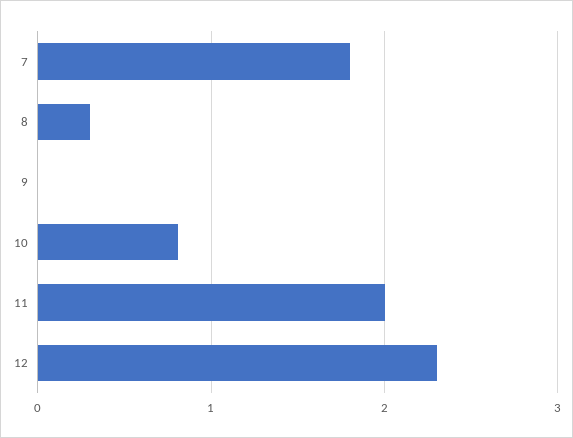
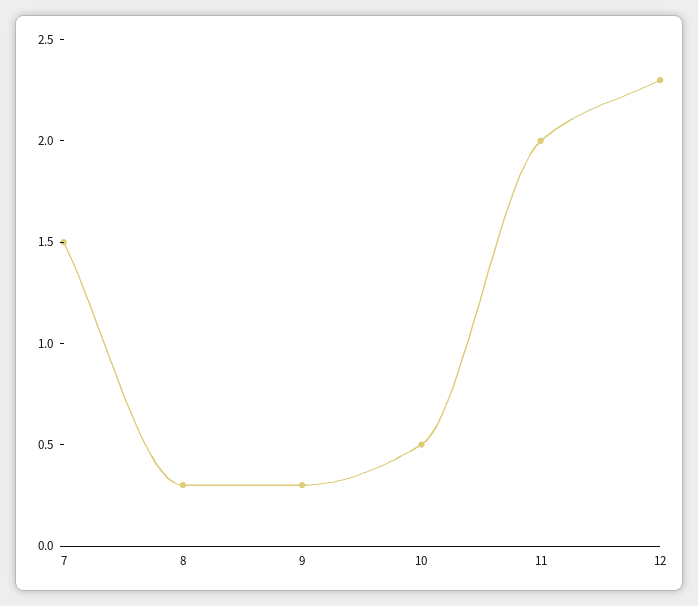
7: 1.8 -> 1.5
9: 0 -> 0.3
10: 0.8 -> 0.5

